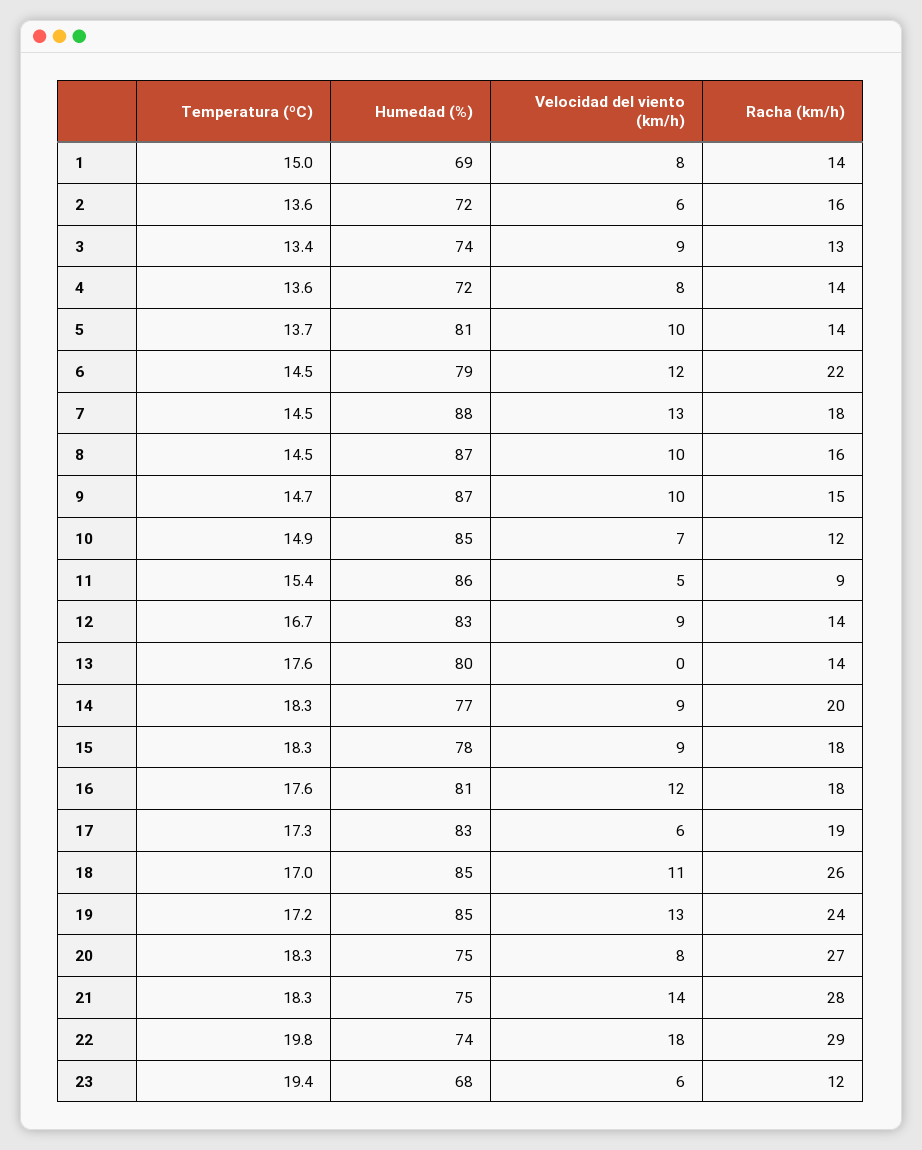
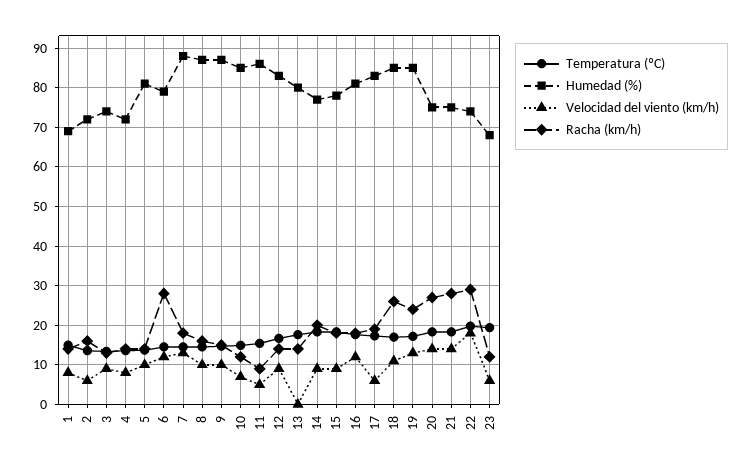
Racha (km/h), 6: 22 -> 28
Velocidad del viento (km/h), 20: 8 -> 14

